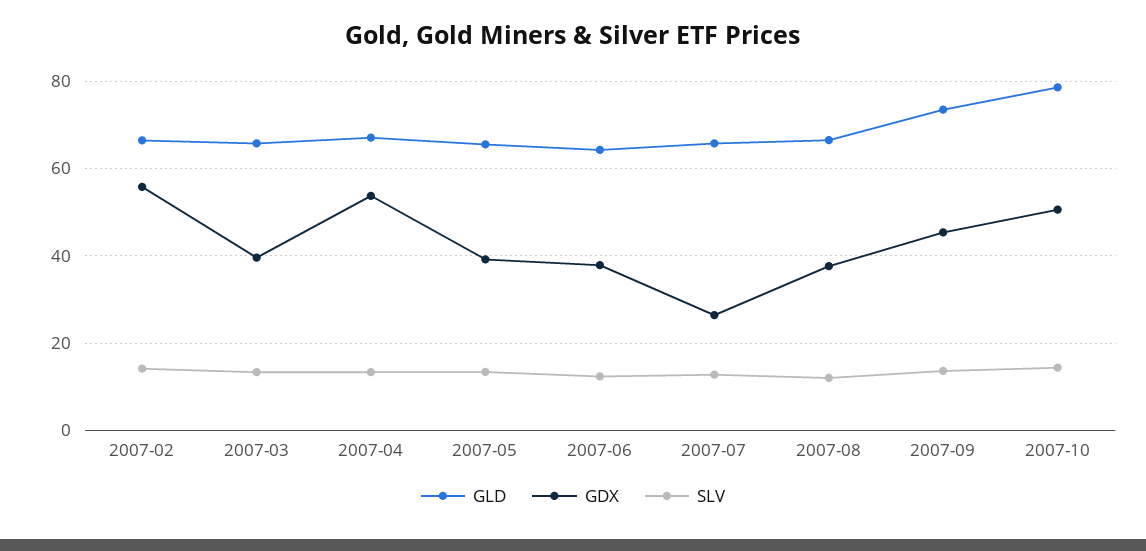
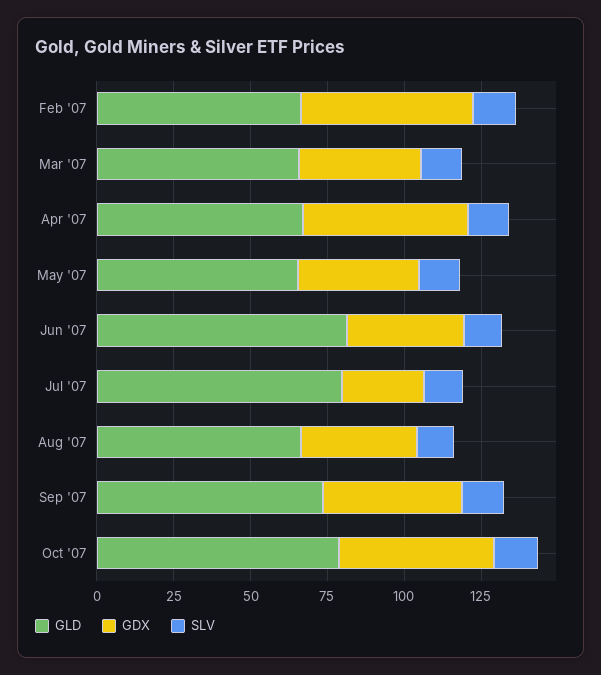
GLD, 2007-06: 64 -> 80
GLD, 2007-07: 66 -> 80

